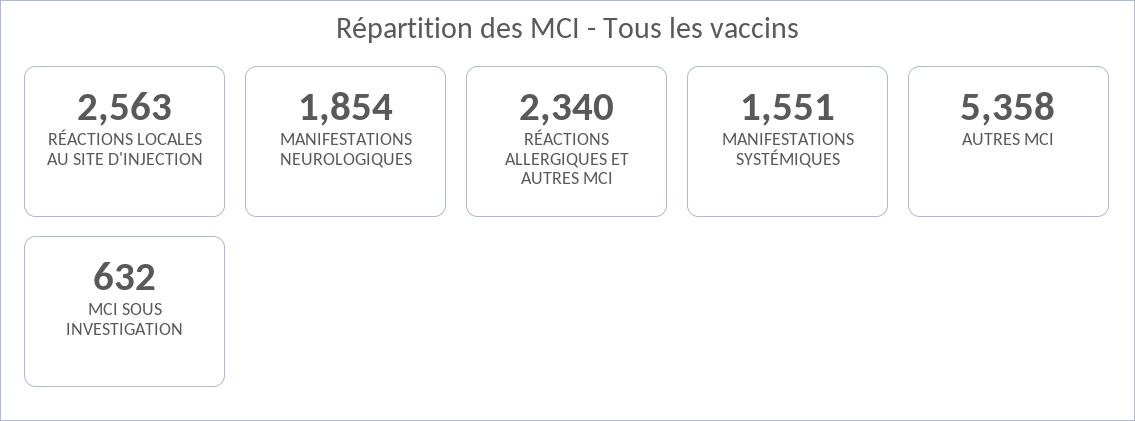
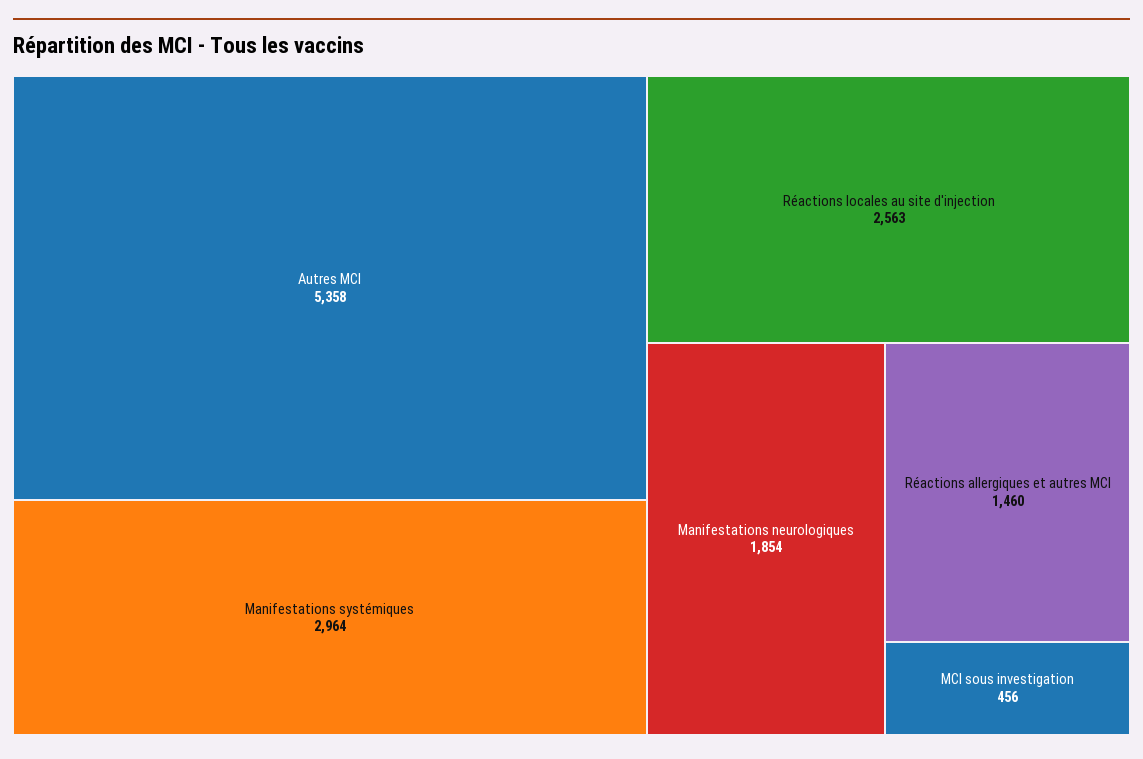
RÉACTIONS ALLERGIQUES ET AUTRES MCI: 2340 -> 1460
MANIFESTATIONS SYSTÉMIQUES: 1551 -> 2964
MCI SOUS INVESTIGATION: 632 -> 456

